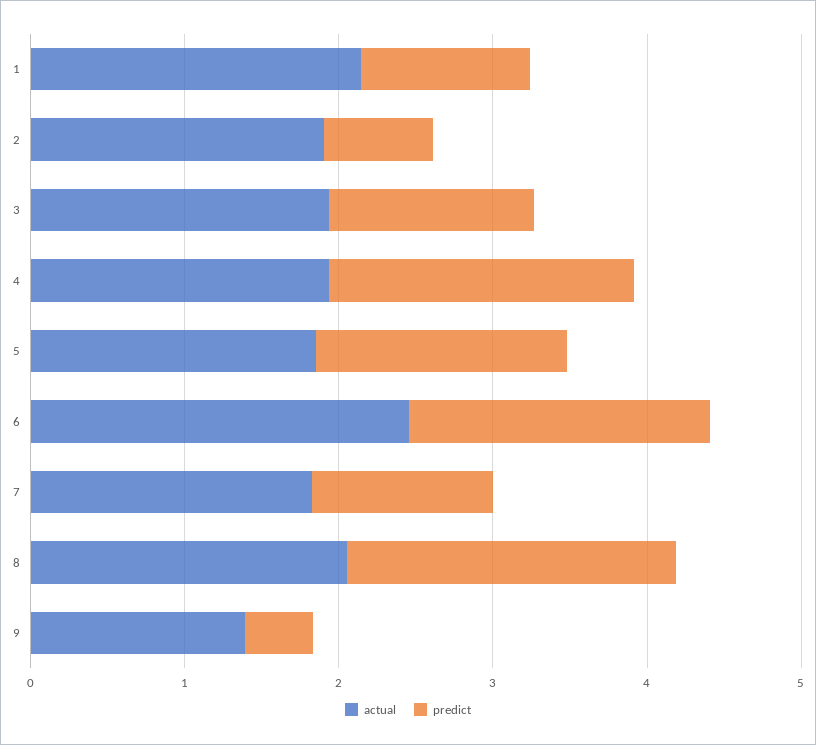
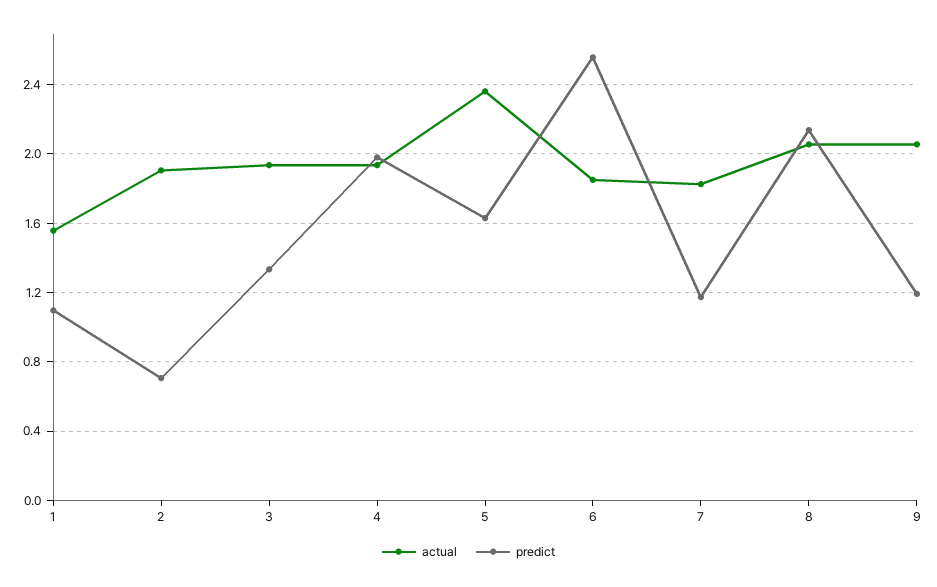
actual, 1: 2.2 -> 1.55
actual, 5: 1.8 -> 2.35
actual, 6: 2.4 -> 1.85
predict, 6: 2 -> 2.55
actual, 9: 1.4 -> 2.05
predict, 9: 0.4 -> 1.2

